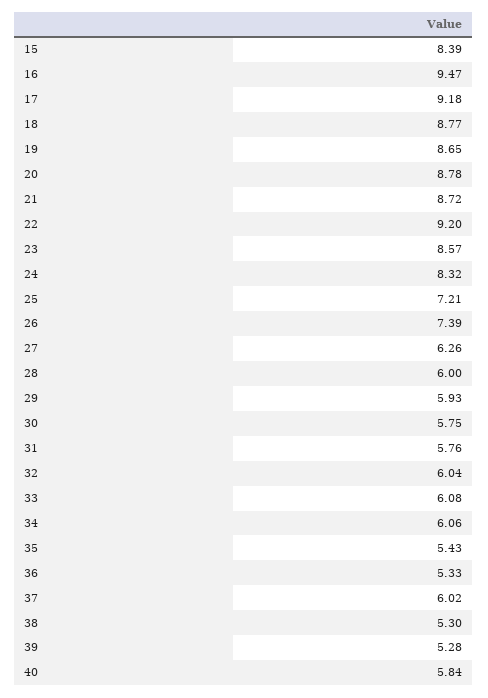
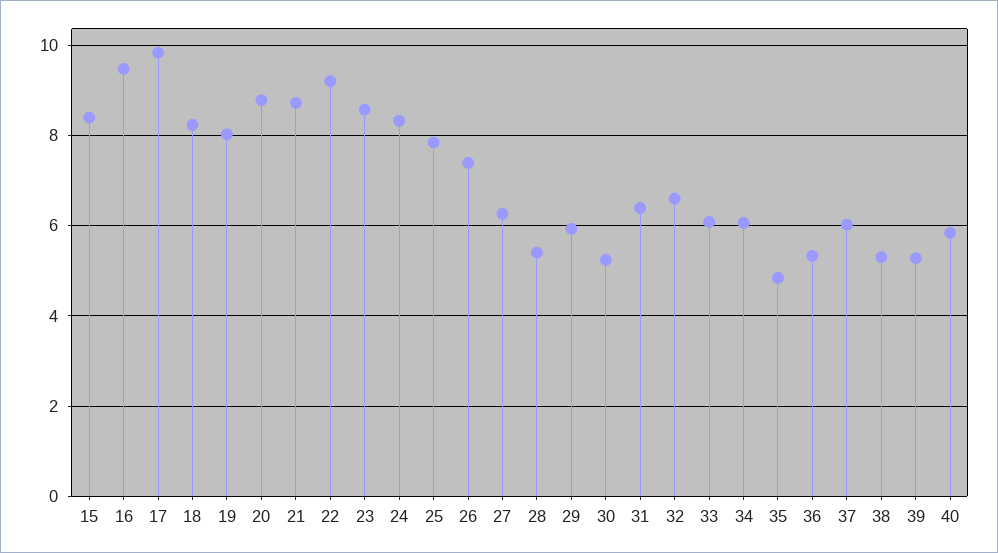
17: 9.18 -> 9.8
18: 8.77 -> 8.2
19: 8.65 -> 8
25: 7.21 -> 7.8
28: 6 -> 5.4
30: 5.75 -> 5.2
31: 5.76 -> 6.4
32: 6.04 -> 6.6
35: 5.43 -> 4.8

